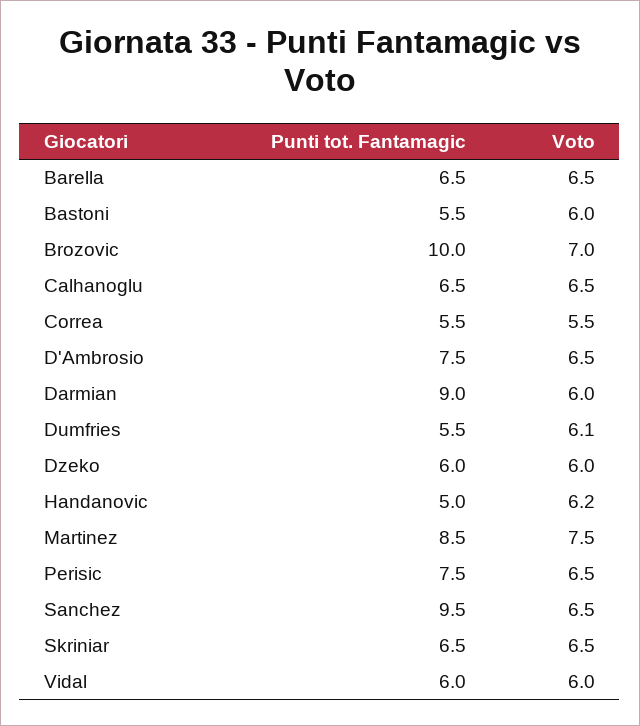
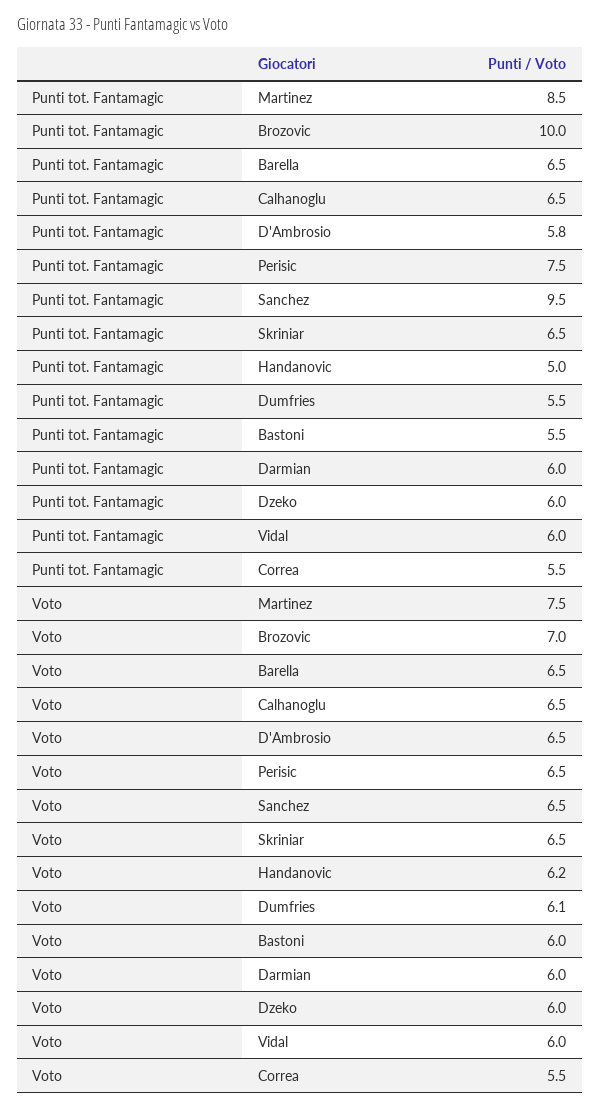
Punti tot. Fantamagic, D'Ambrosio: 7.5 -> 5.8
Punti tot. Fantamagic, Darmian: 9 -> 6

